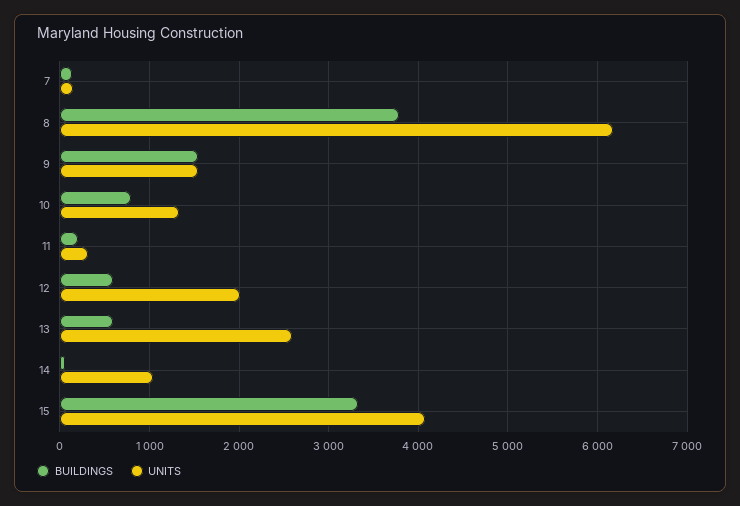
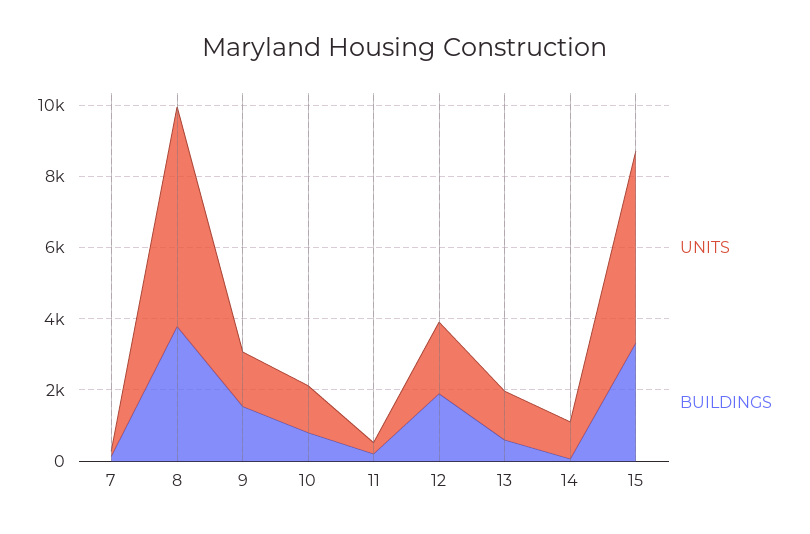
BUILDINGS, 12: 600 -> 2000
UNITS, 13: 2600 -> 1500
UNITS, 15: 4100 -> 5500

